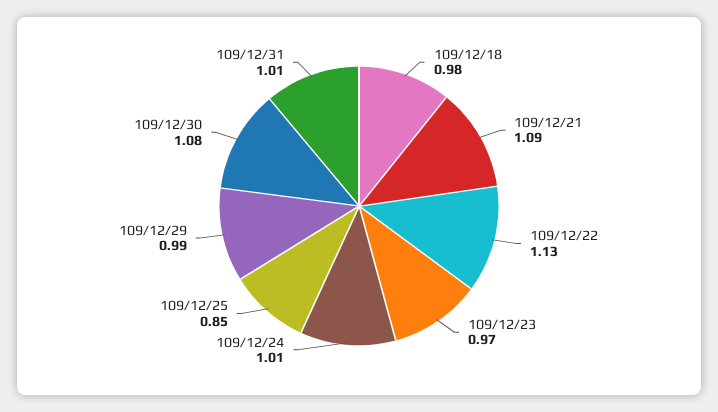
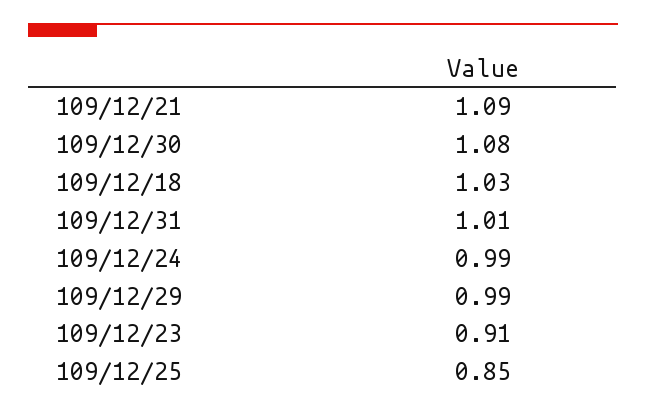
109/12/18: 0.98 -> 1.03
109/12/22: 1.13 -> none
109/12/23: 0.97 -> 0.91
109/12/24: 1.01 -> 0.99

